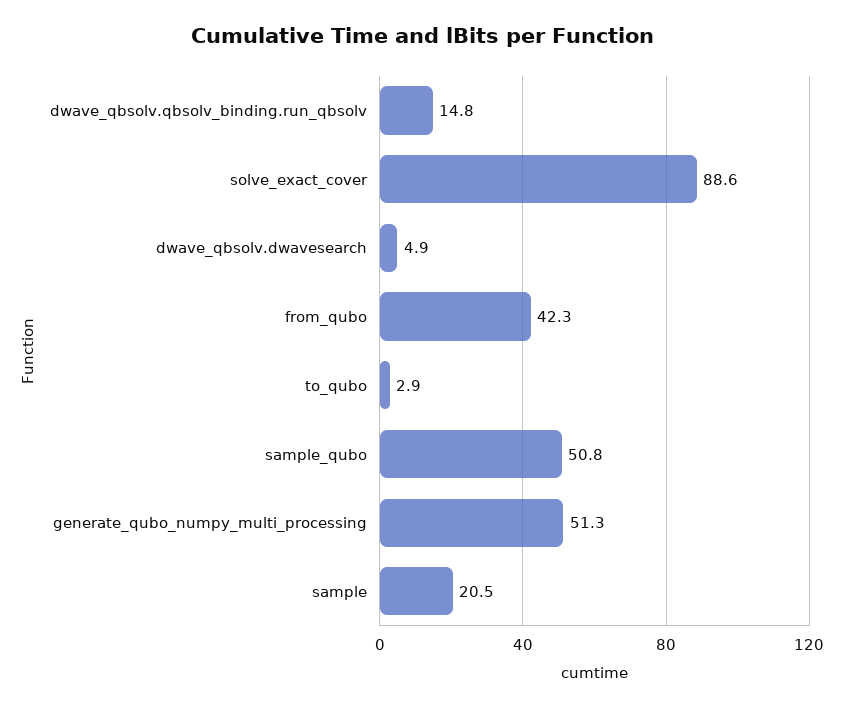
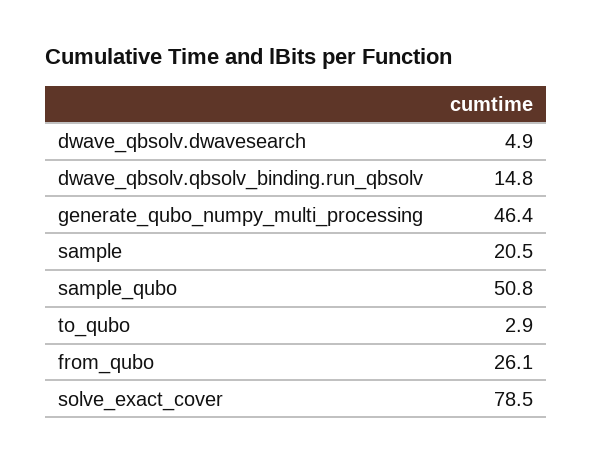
solve_exact_cover: 88.6 -> 78.5
from_qubo: 42.3 -> 26.1
generate_qubo_numpy_multi_processing: 51.3 -> 46.4

